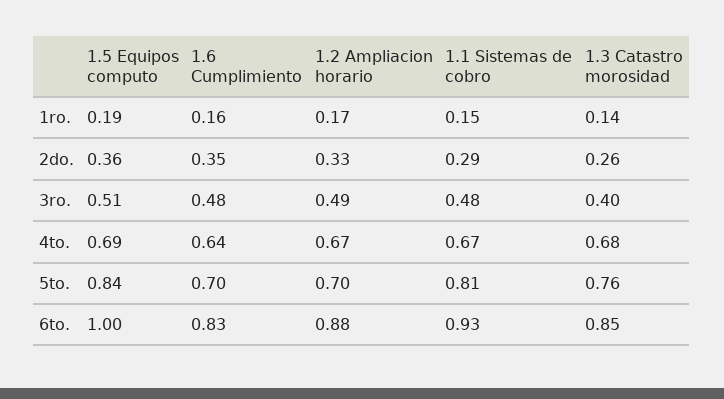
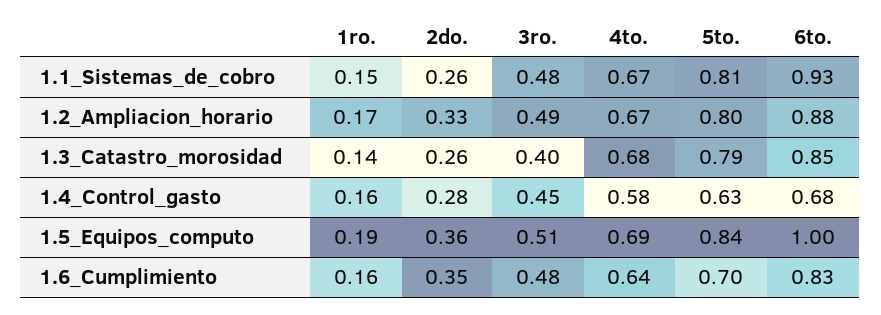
1.1 Sistemas de cobro, 2do.: 0.29 -> 0.26
1.2 Ampliacion horario, 5to.: 0.7 -> 0.8
1.3 Catastro morosidad, 5to.: 0.76 -> 0.79
1.4_Control_gasto, 1ro.: none -> 0.16
1.4_Control_gasto, 2do.: none -> 0.28
1.4_Control_gasto, 3ro.: none -> 0.45
1.4_Control_gasto, 4to.: none -> 0.58
1.4_Control_gasto, 5to.: none -> 0.63
1.4_Control_gasto, 6to.: none -> 0.68

